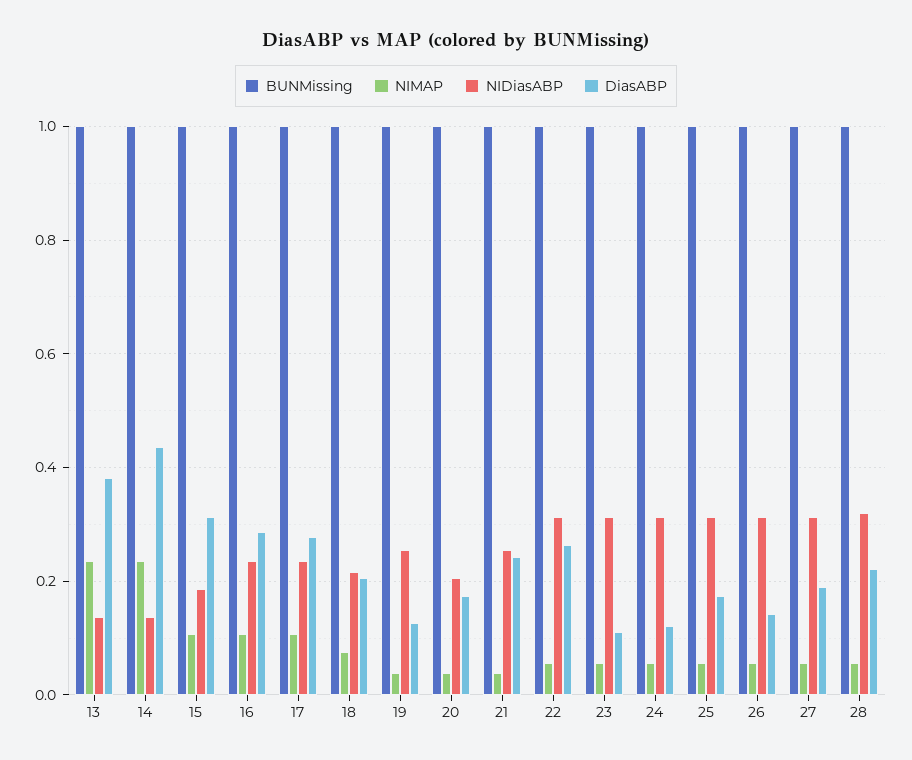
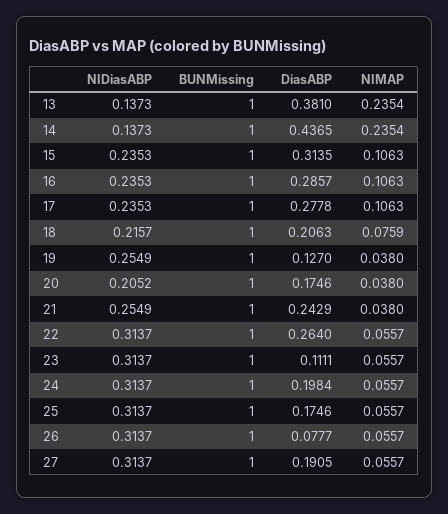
NIDiasABP, 15: 0.18 -> 0.2353
DiasABP, 24: 0.12 -> 0.1984
DiasABP, 26: 0.14 -> 0.0777
BUNMissing, 28: 1 -> none
NIMAP, 28: 0.06 -> none
NIDiasABP, 28: 0.32 -> none
DiasABP, 28: 0.22 -> none

